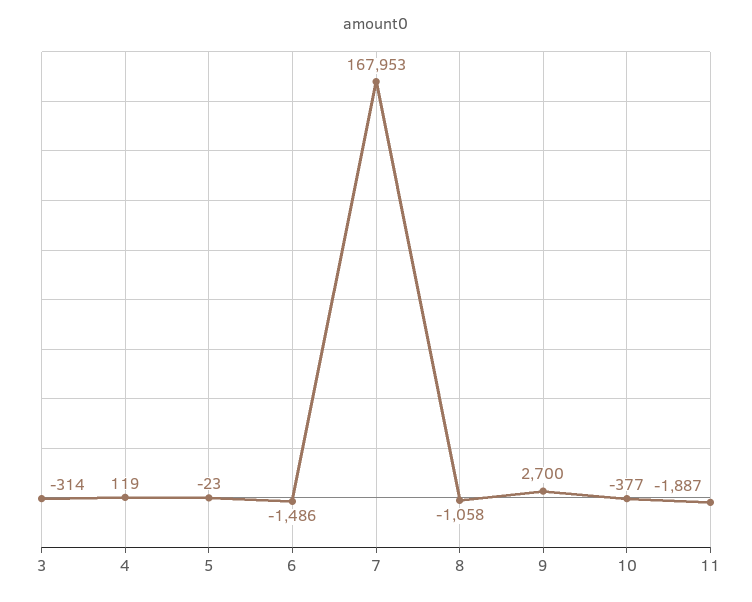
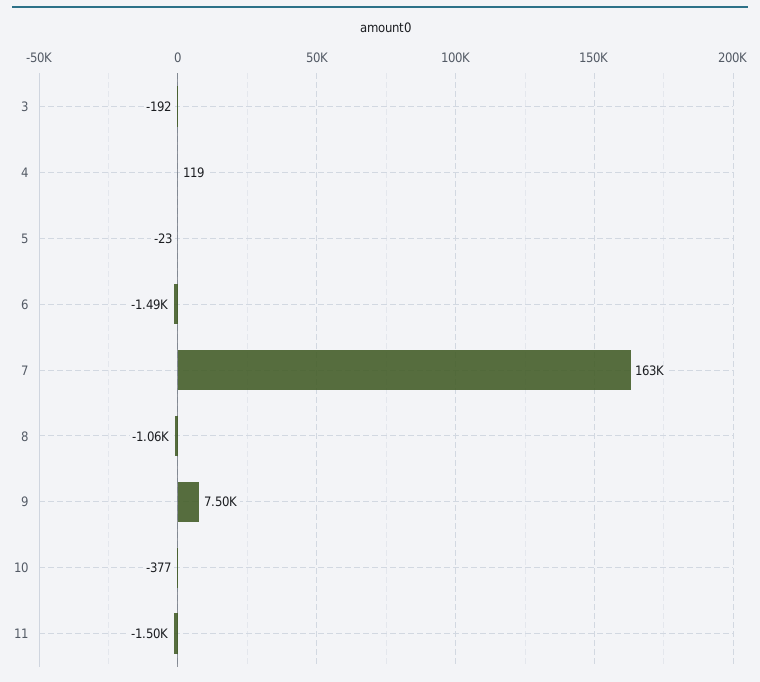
3: -314 -> -192
7: 167953 -> 163000
9: 2700 -> 7500
11: -1887 -> -1500

